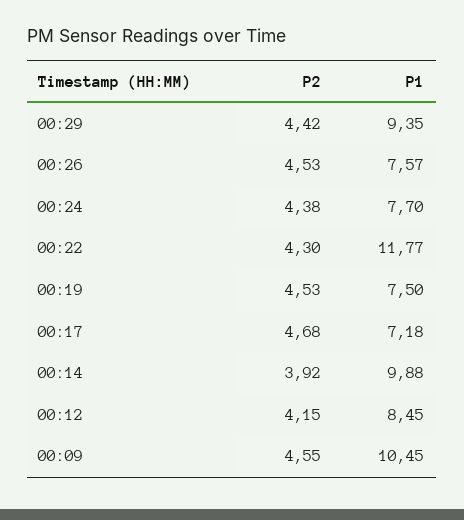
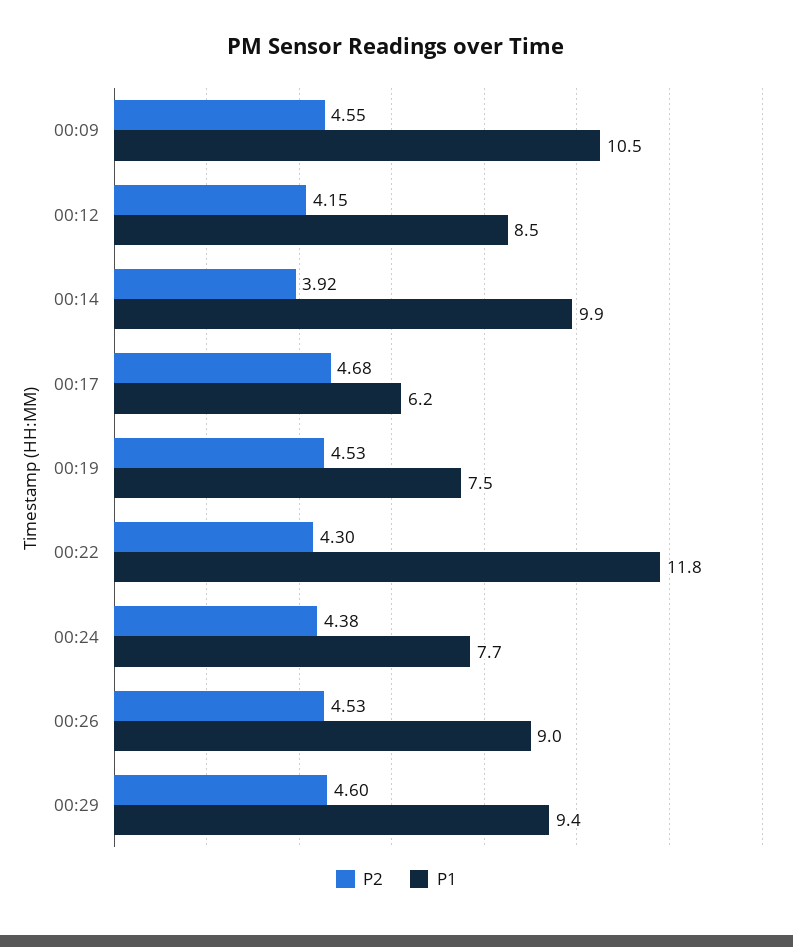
P2, 00:29: 4.42 -> 4.6
P1, 00:26: 7.57 -> 9
P1, 00:17: 7.18 -> 6.2

